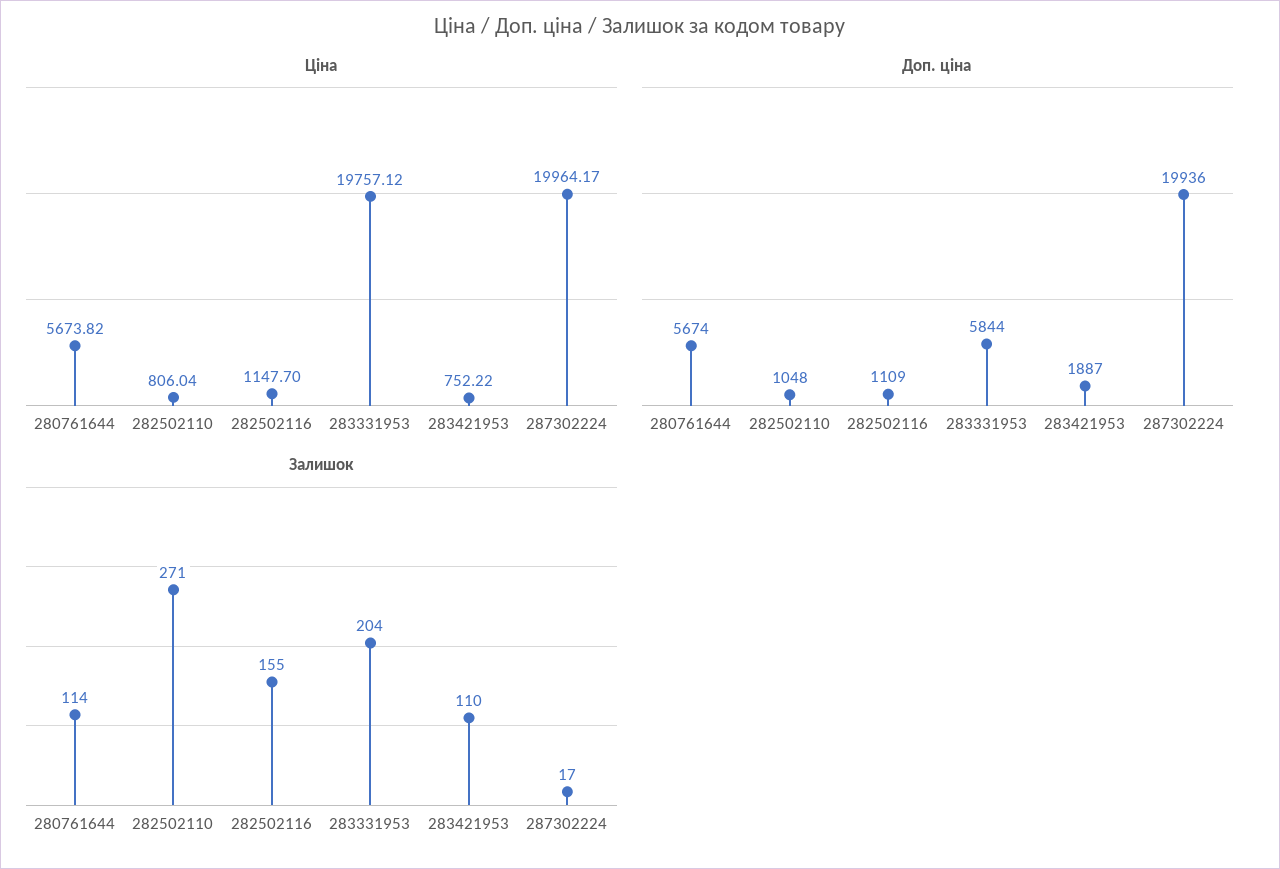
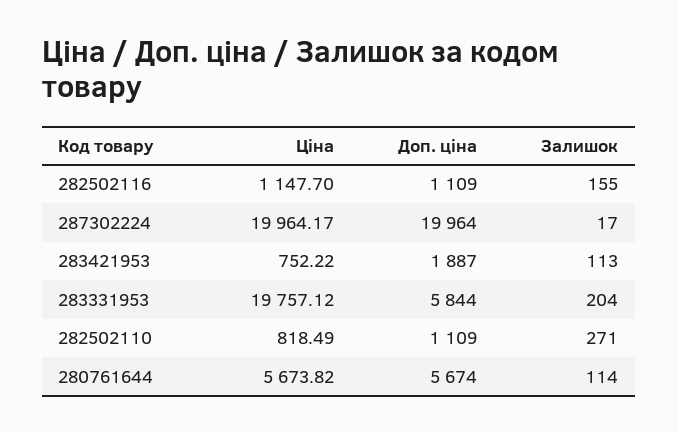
Ціна, 282502110: 806.04 -> 818.49
Доп. ціна, 282502110: 1048 -> 1109
Доп. ціна, 287302224: 19936 -> 19964
Залишок, 283421953: 110 -> 113

